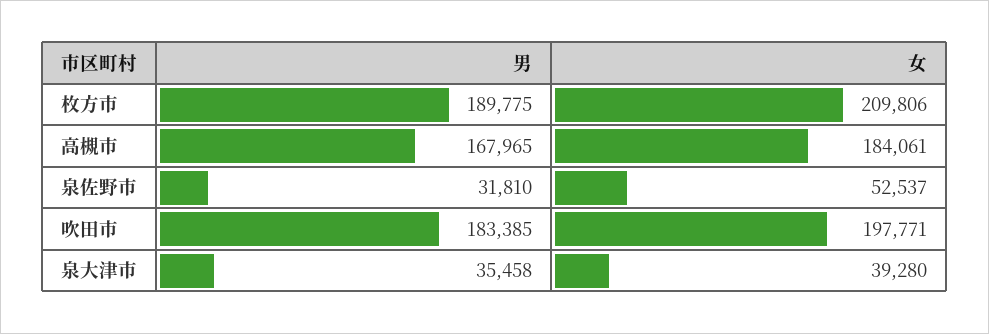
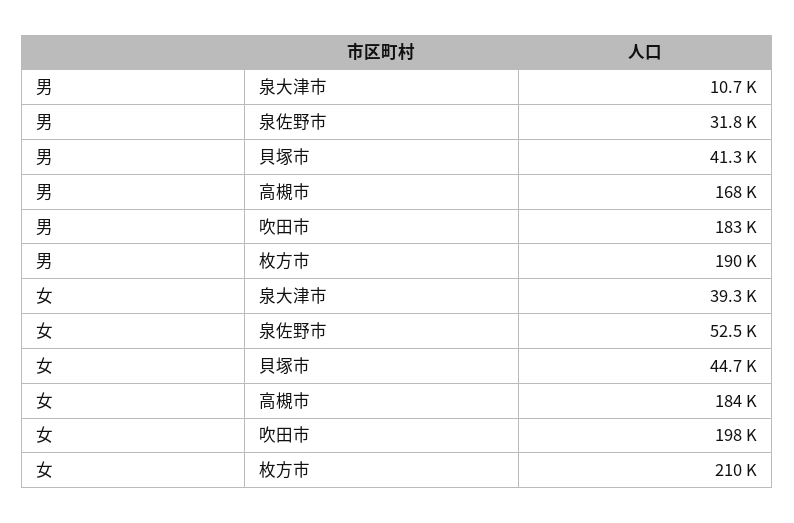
男, 泉大津市: 35458 -> 10700
男, 貝塚市: none -> 41300
女, 貝塚市: none -> 44700

